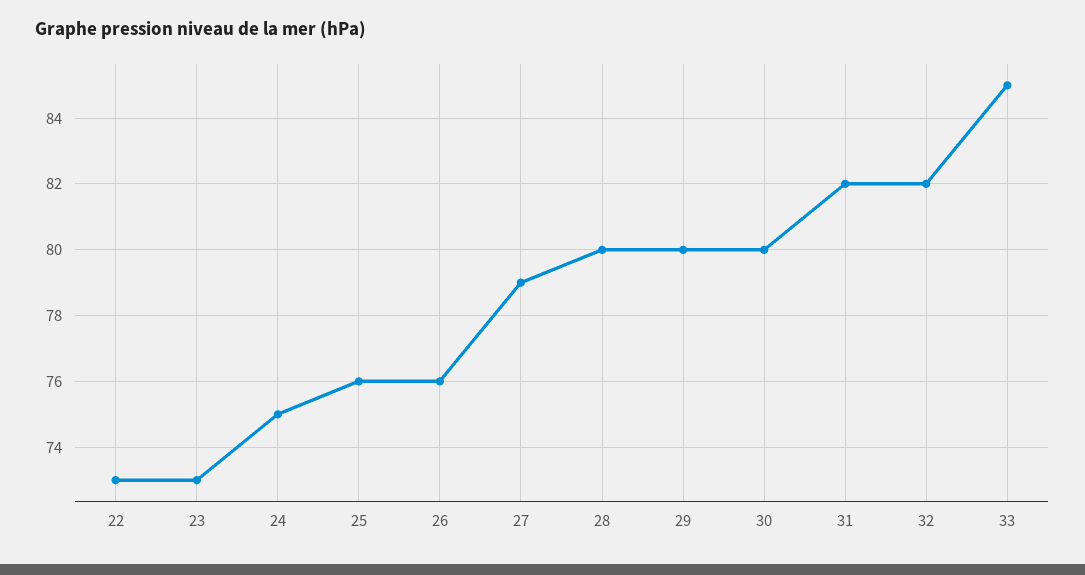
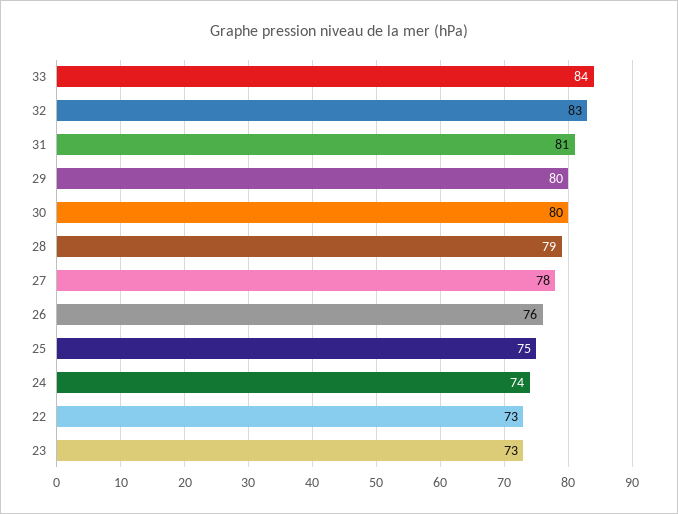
24: 75 -> 74
25: 76 -> 75
27: 79 -> 78
28: 80 -> 79
31: 82 -> 81
32: 82 -> 83
33: 85 -> 84

